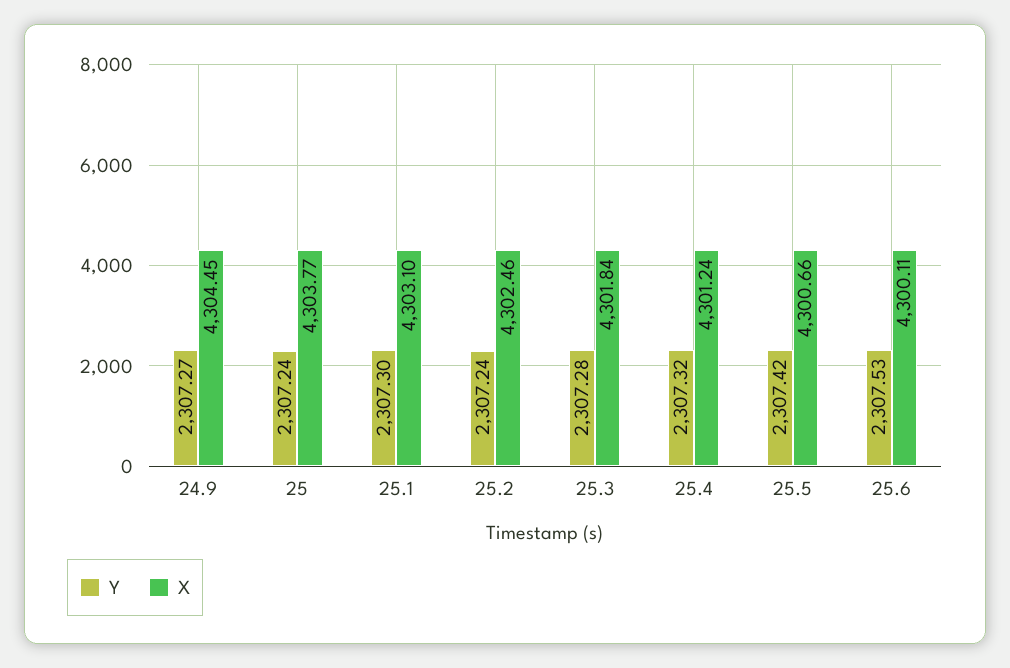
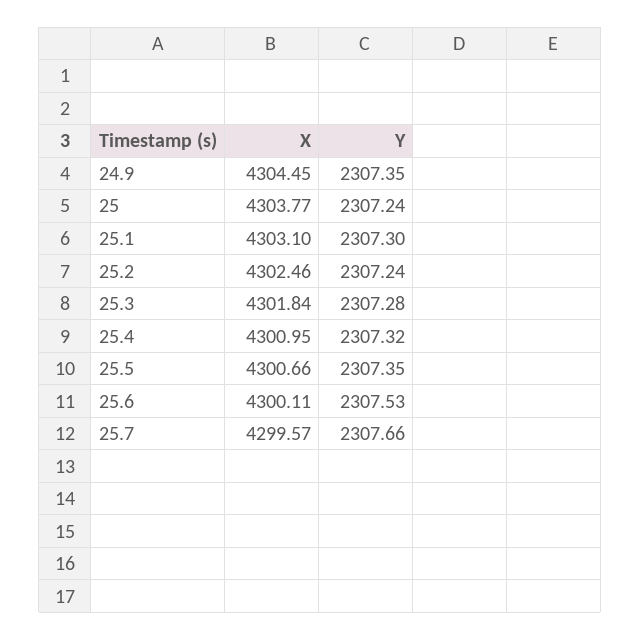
Y, 24.9: 2307.27 -> 2307.35
X, 25.4: 4301.24 -> 4300.95
Y, 25.5: 2307.42 -> 2307.35
X, 25.7: none -> 4299.57
Y, 25.7: none -> 2307.66

